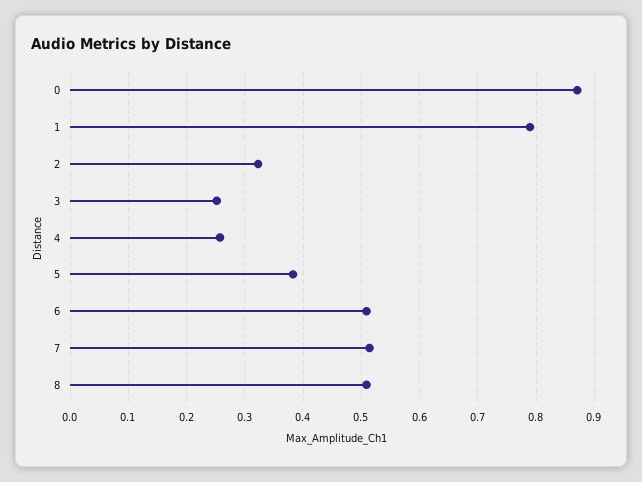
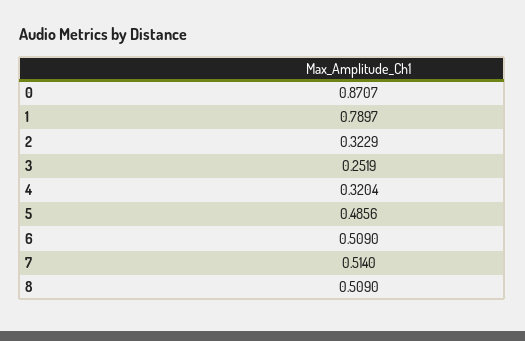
4: 0.26 -> 0.3204
5: 0.38 -> 0.4856

